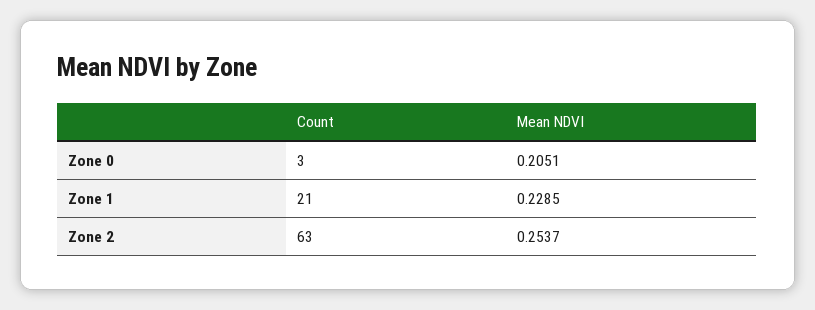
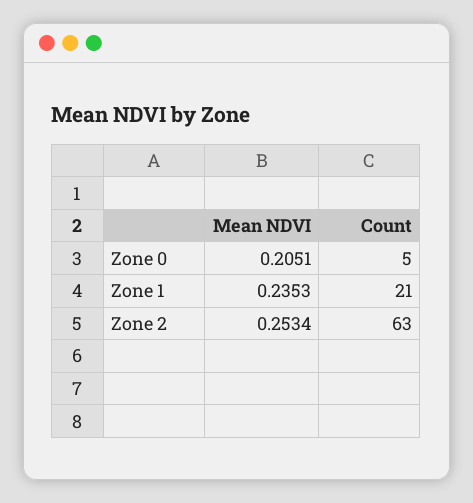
Count, Zone 0: 3 -> 5
Mean NDVI, Zone 1: 0.2285 -> 0.2353
Mean NDVI, Zone 2: 0.2537 -> 0.2534

